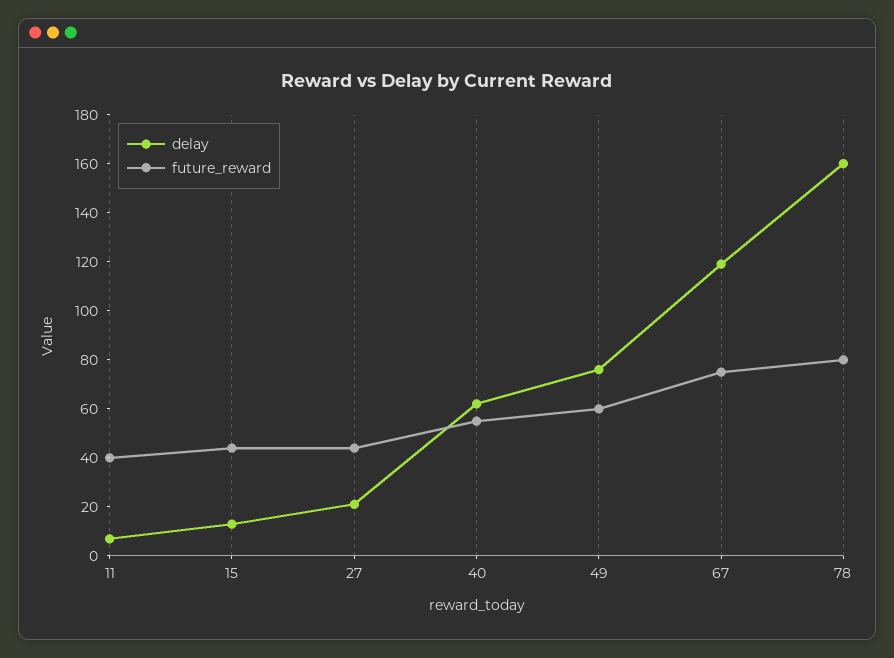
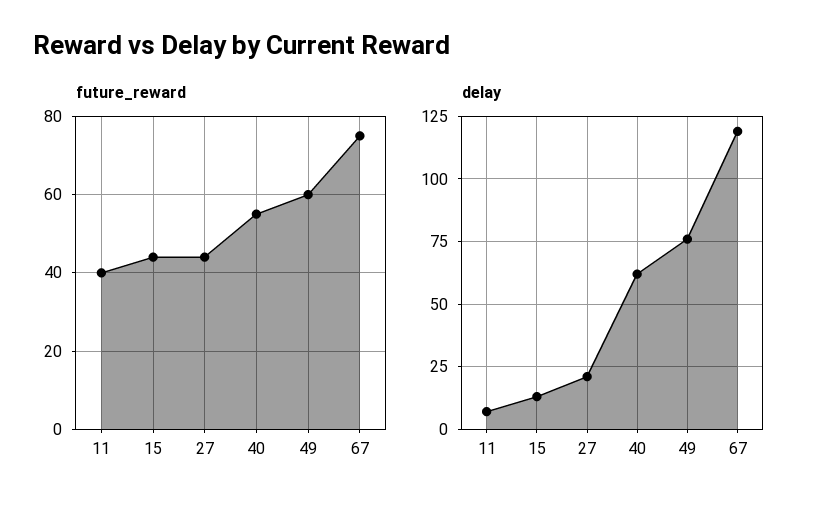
delay, 78: 160 -> none
future_reward, 78: 80 -> none

